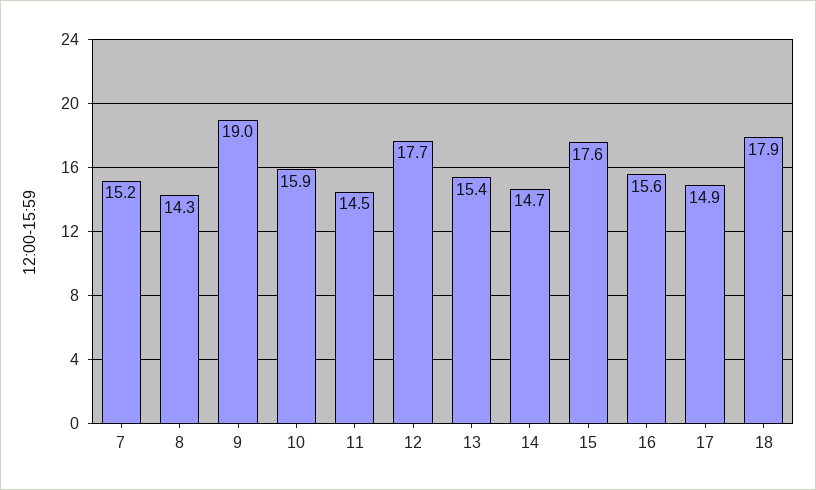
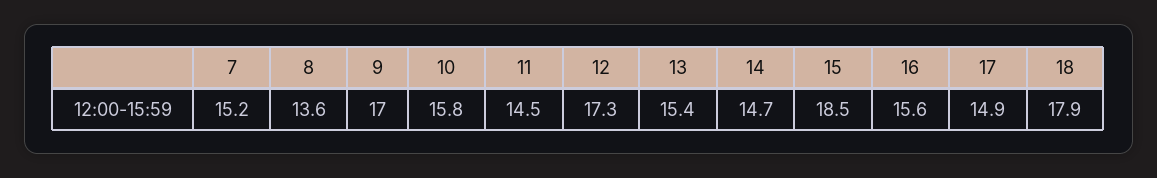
8: 14.3 -> 13.6
9: 19 -> 17
10: 15.9 -> 15.8
12: 17.7 -> 17.3
15: 17.6 -> 18.5

